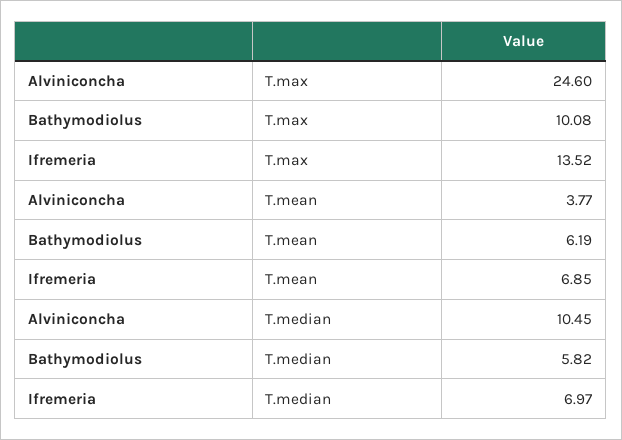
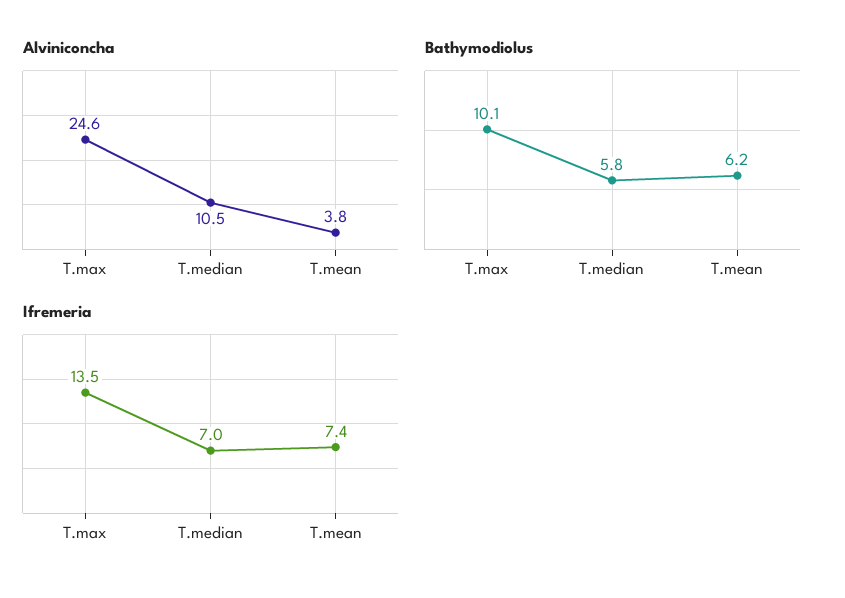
Ifremeria, T.mean: 6.85 -> 7.4

